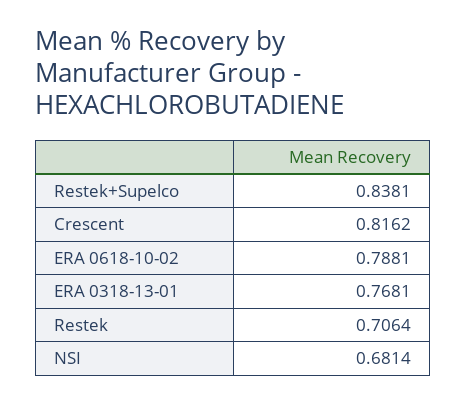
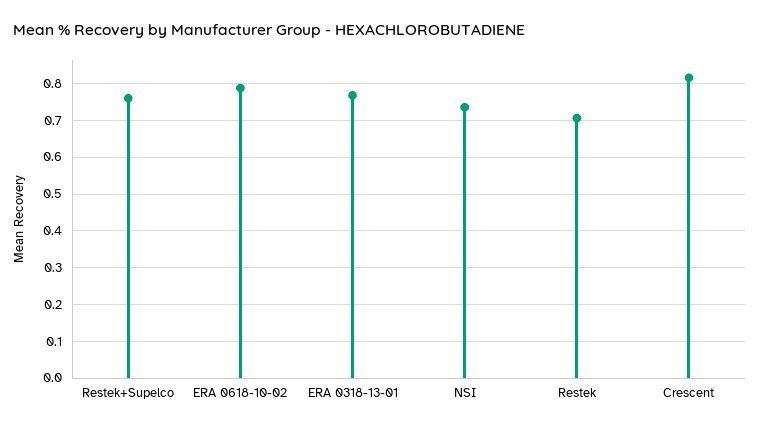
Restek+Supelco: 0.8381 -> 0.76
NSI: 0.6814 -> 0.74

